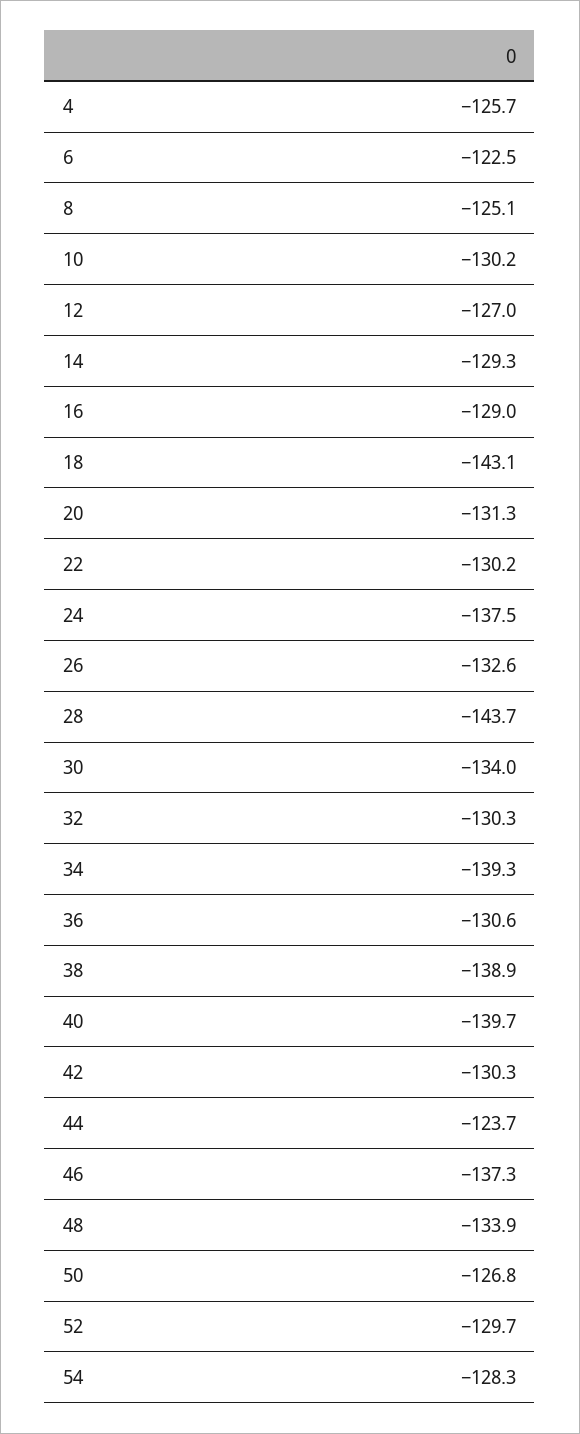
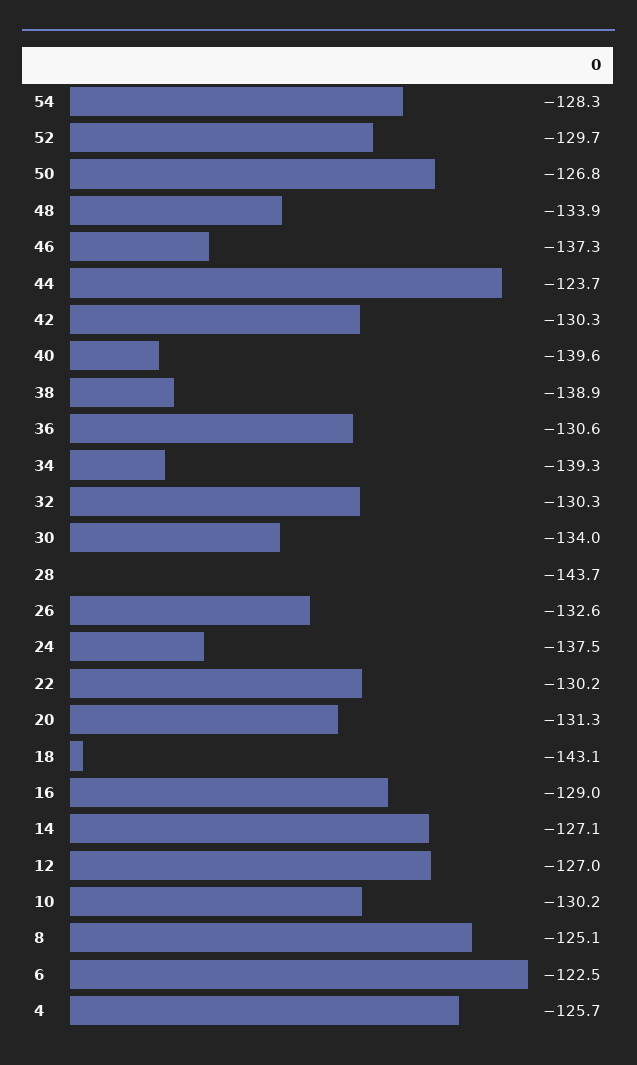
14: -129.3 -> -127.1
40: -139.7 -> -139.6

